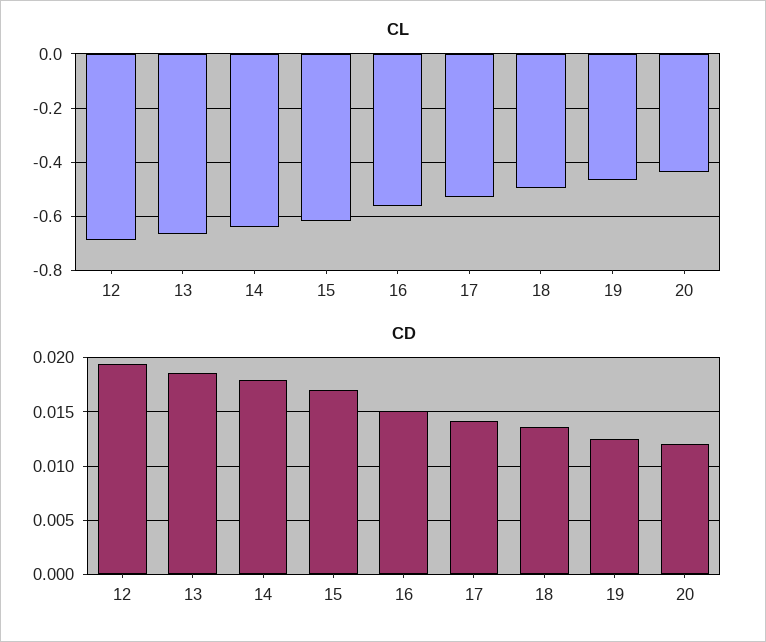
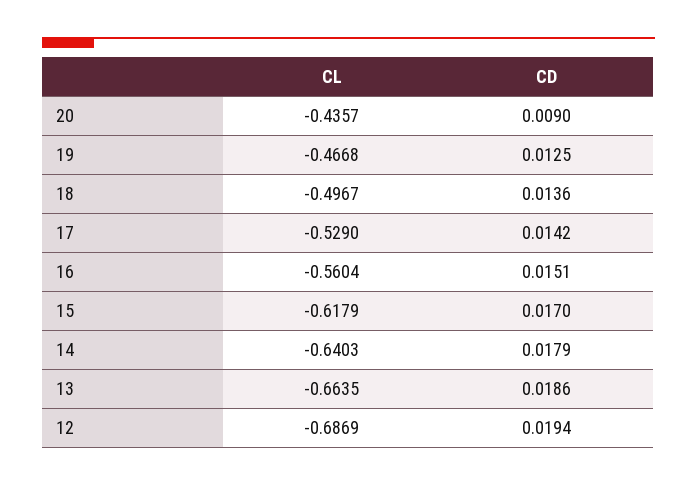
CD, 20: 0.012 -> 0.009

